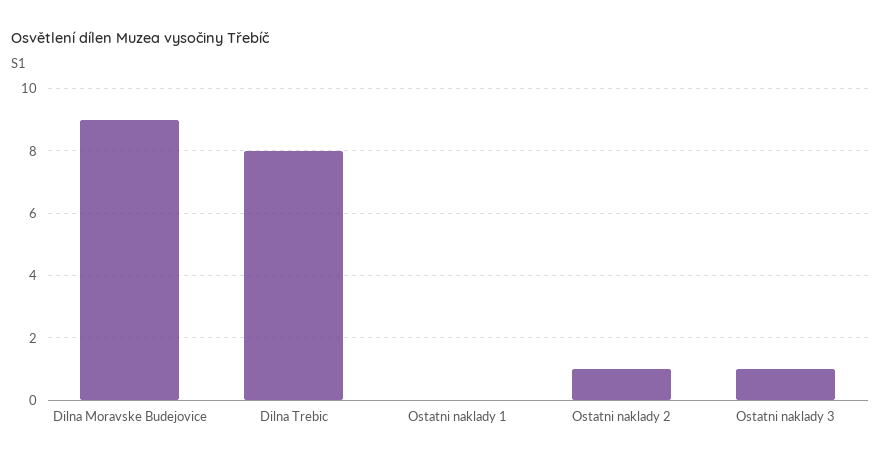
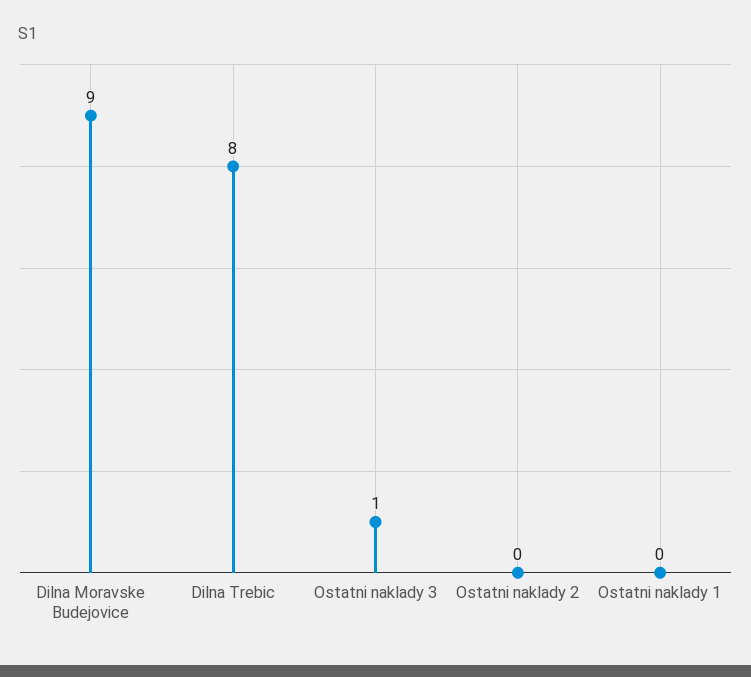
Ostatni naklady 2: 1 -> 0

